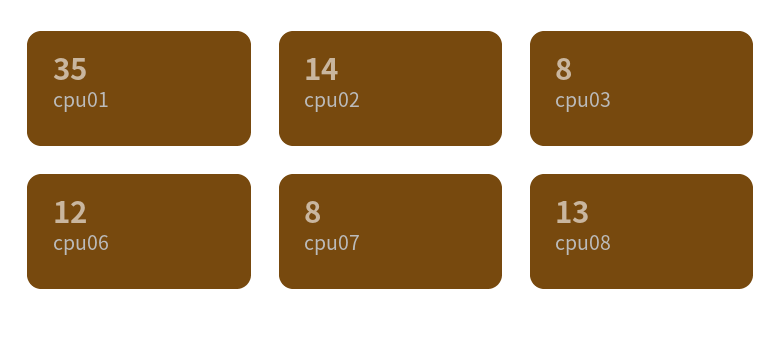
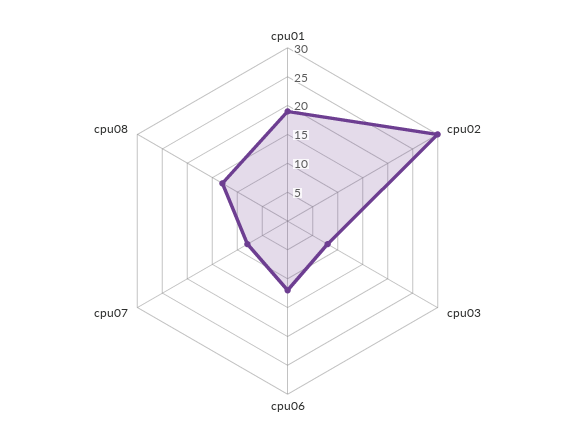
cpu01: 35 -> 20
cpu02: 14 -> 30

